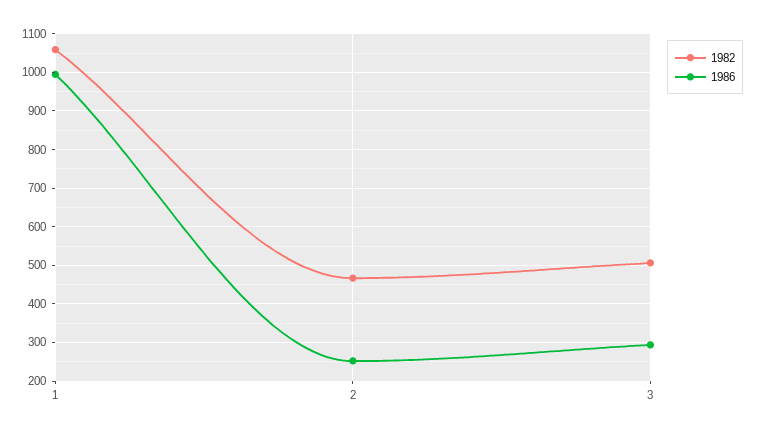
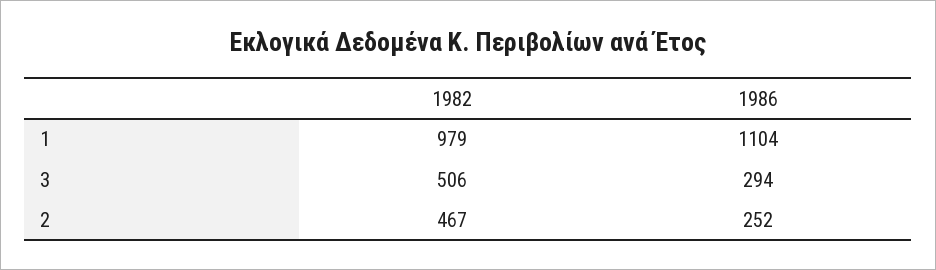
1982, 1: 1060 -> 979
1986, 1: 1000 -> 1104

